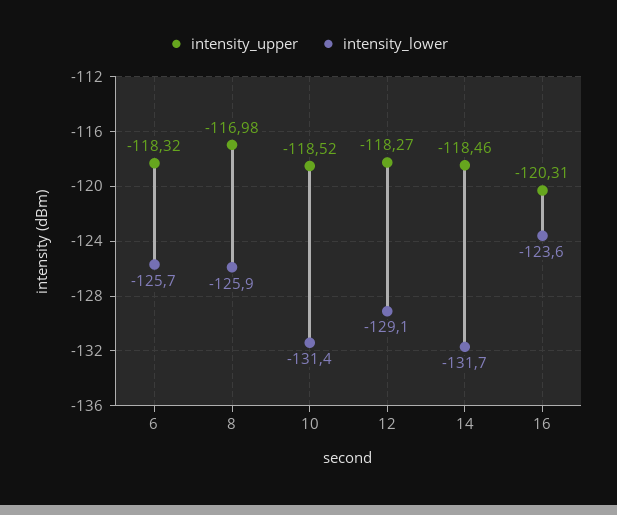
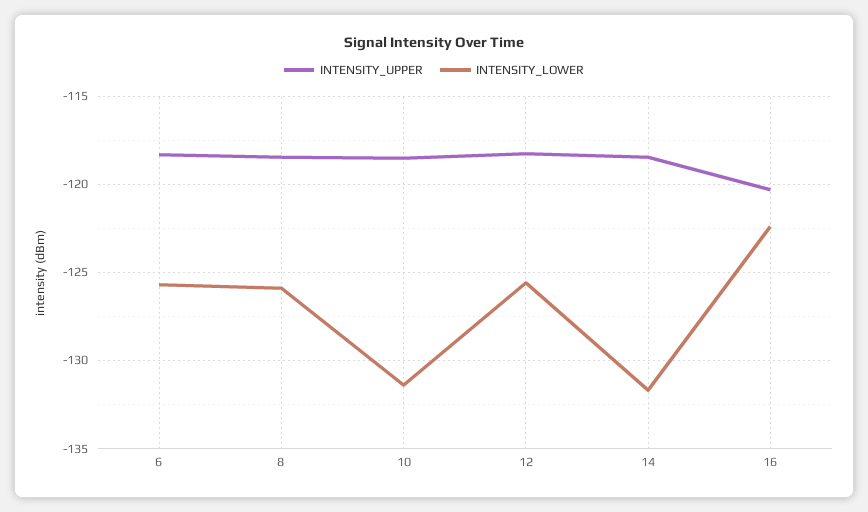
intensity_upper, 8: -116.98 -> -118.5
intensity_lower, 12: -129.1 -> -125.5
intensity_lower, 16: -123.6 -> -122.5

